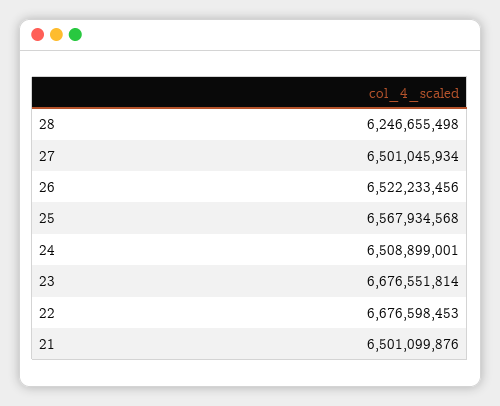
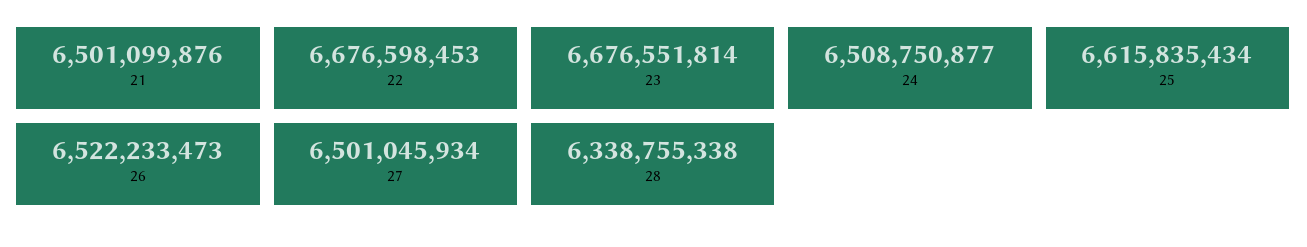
28: 6246655498 -> 6338755338
26: 6522233456 -> 6522233473
25: 6567934568 -> 6615835434
24: 6508899001 -> 6508750877

